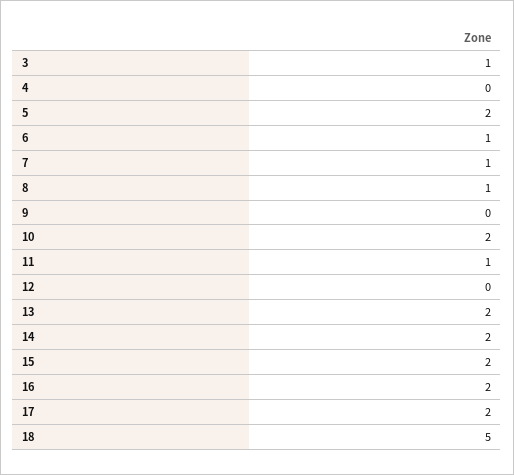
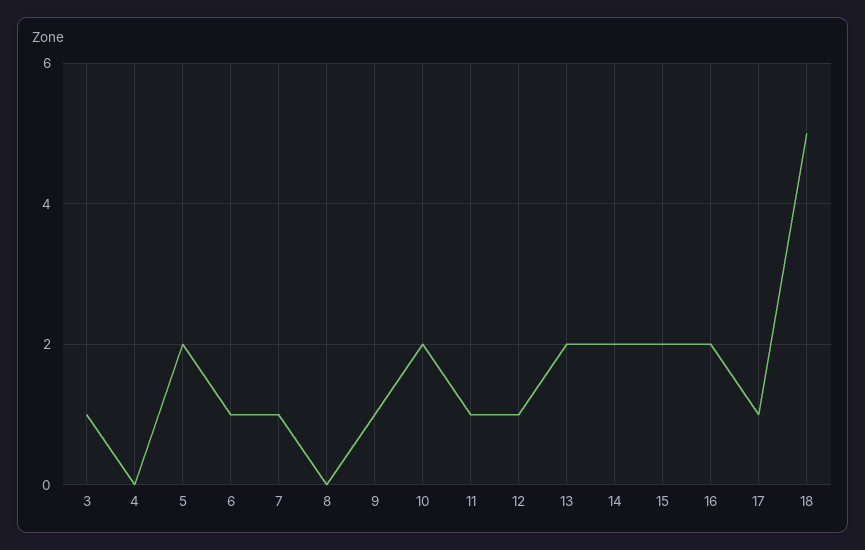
8: 1 -> 0
9: 0 -> 1
12: 0 -> 1
17: 2 -> 1

